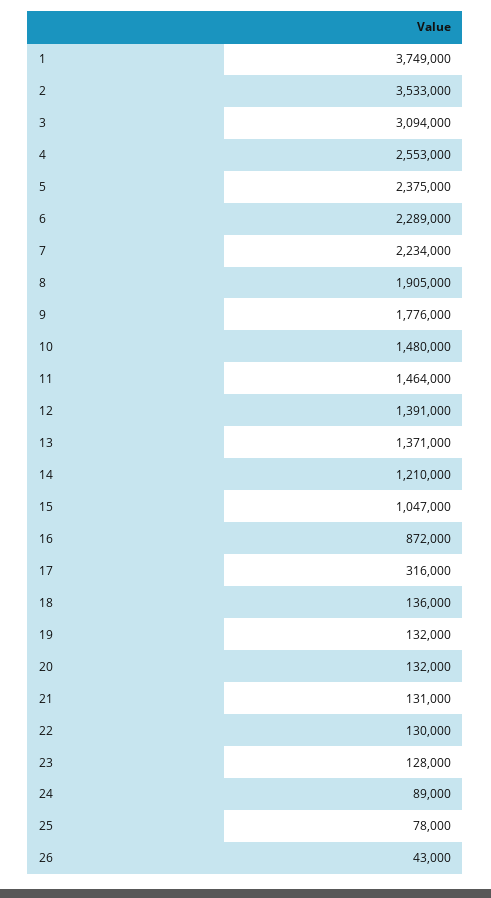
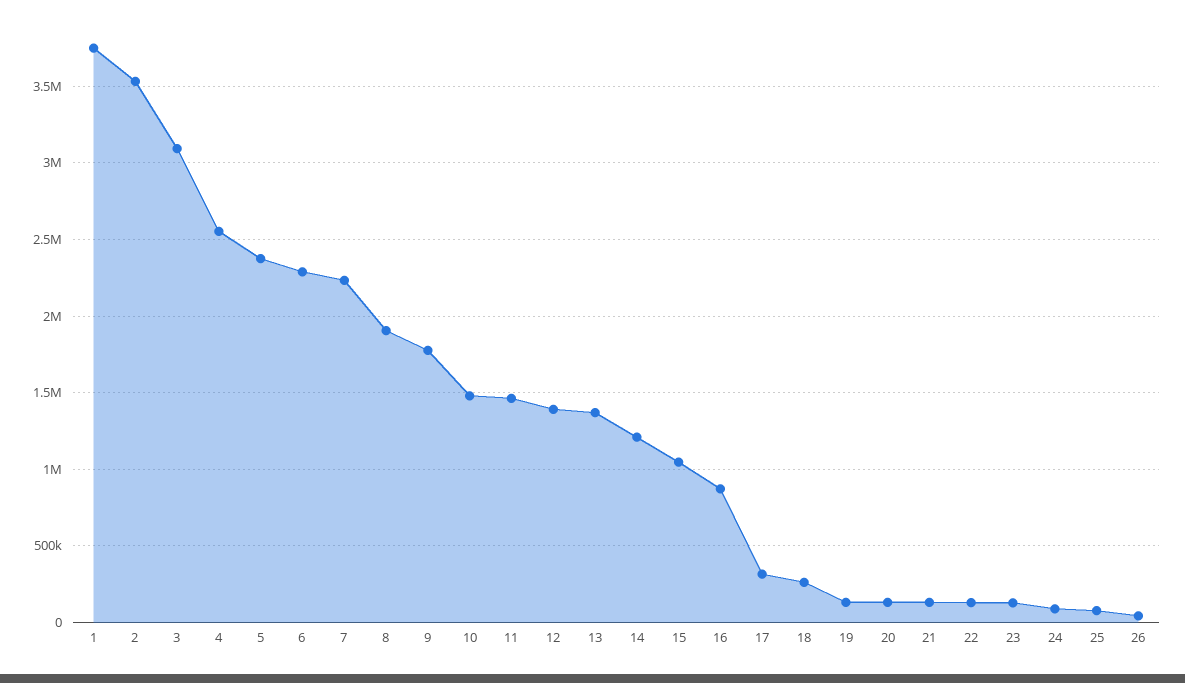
18: 136000 -> 250000

